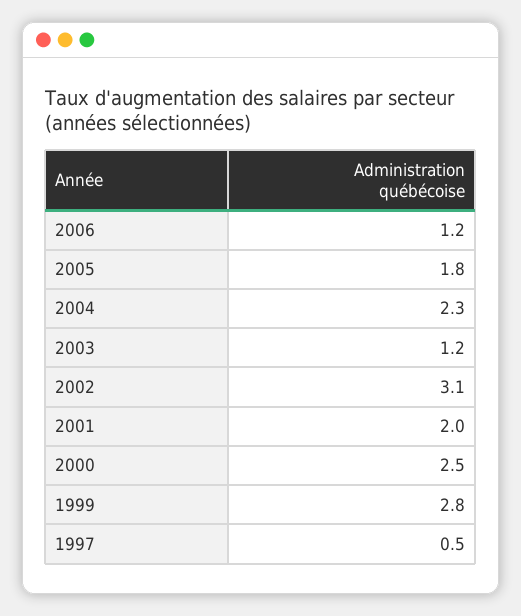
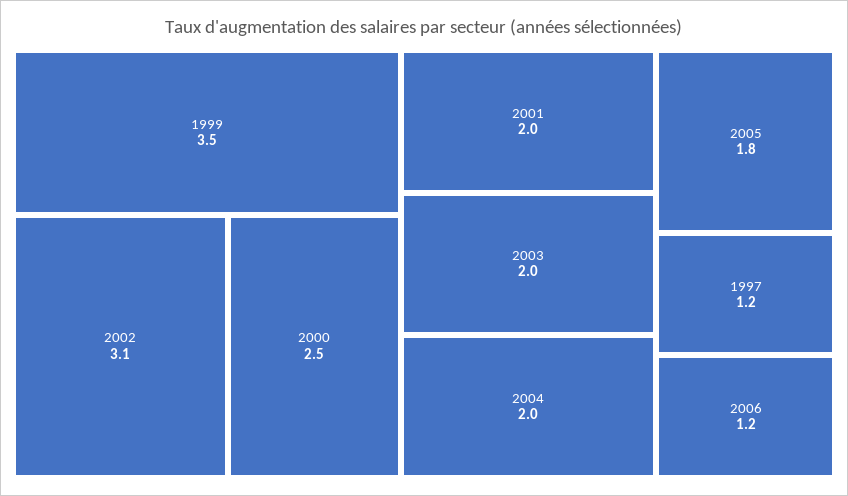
2004: 2.3 -> 2
2003: 1.2 -> 2
1999: 2.8 -> 3.5
1997: 0.5 -> 1.2

